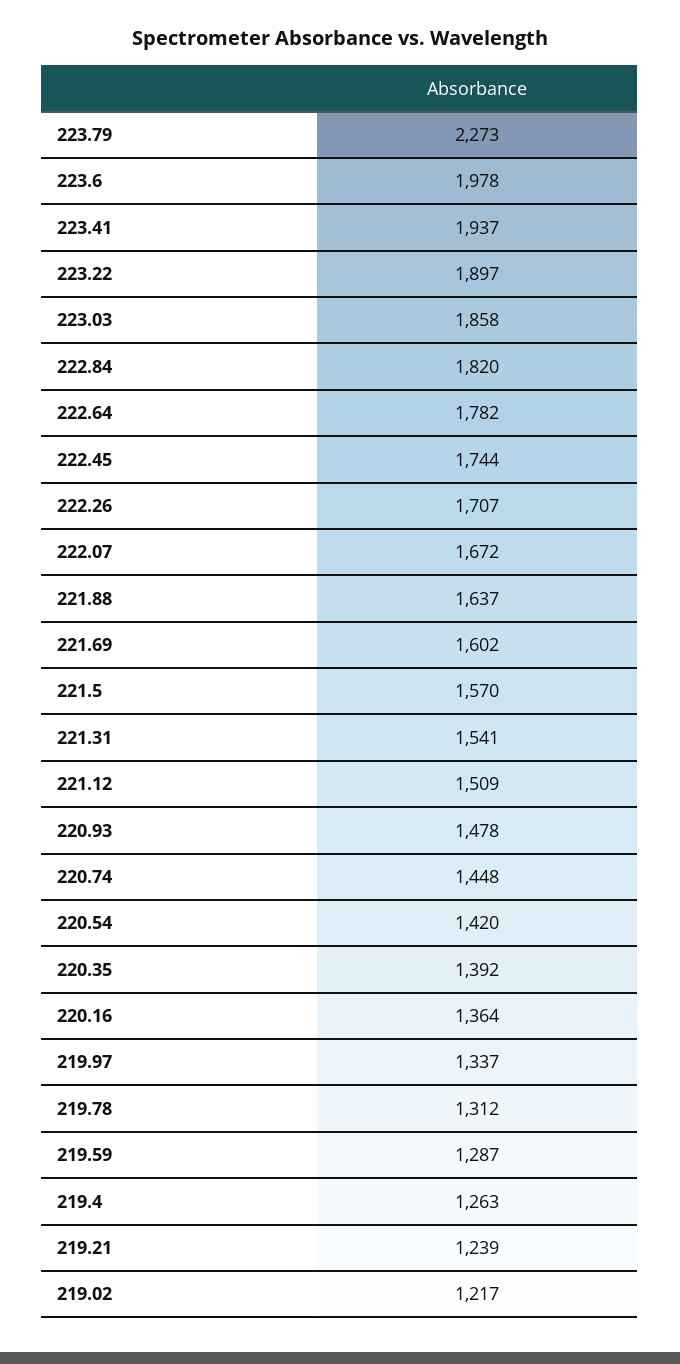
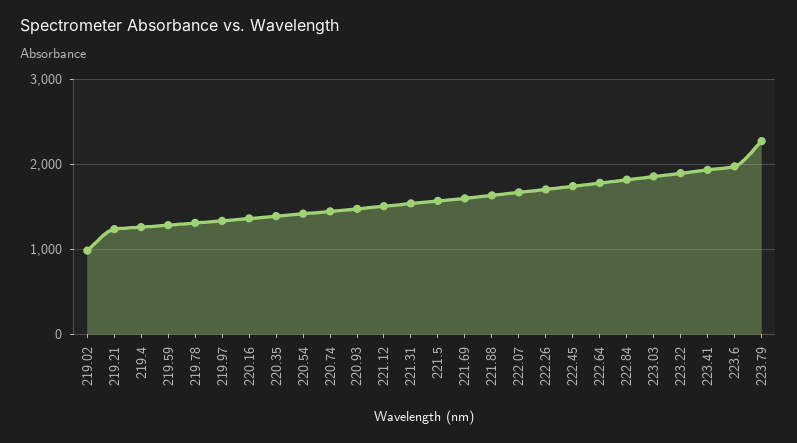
219.02: 1217 -> 1000

